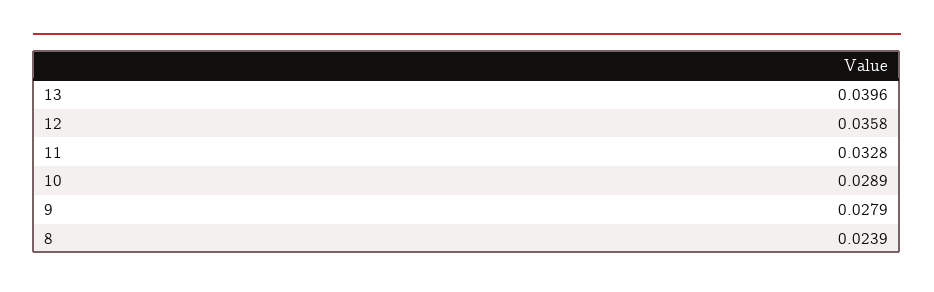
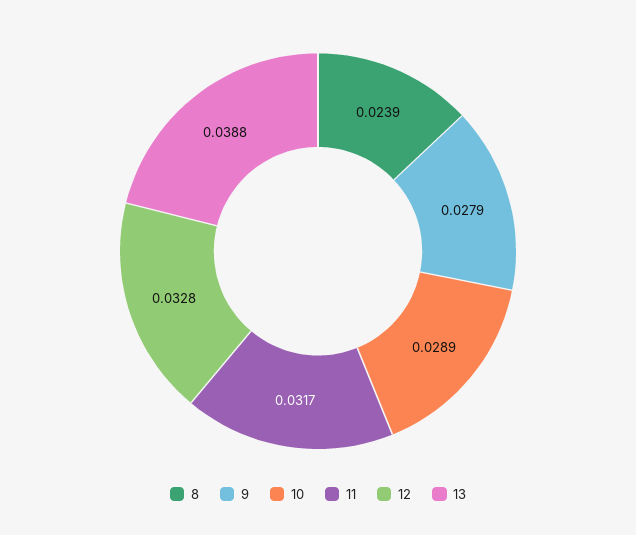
13: 0.0396 -> 0.0388
12: 0.0358 -> 0.0328
11: 0.0328 -> 0.0317

